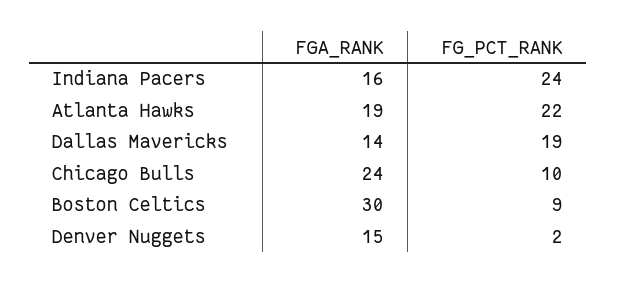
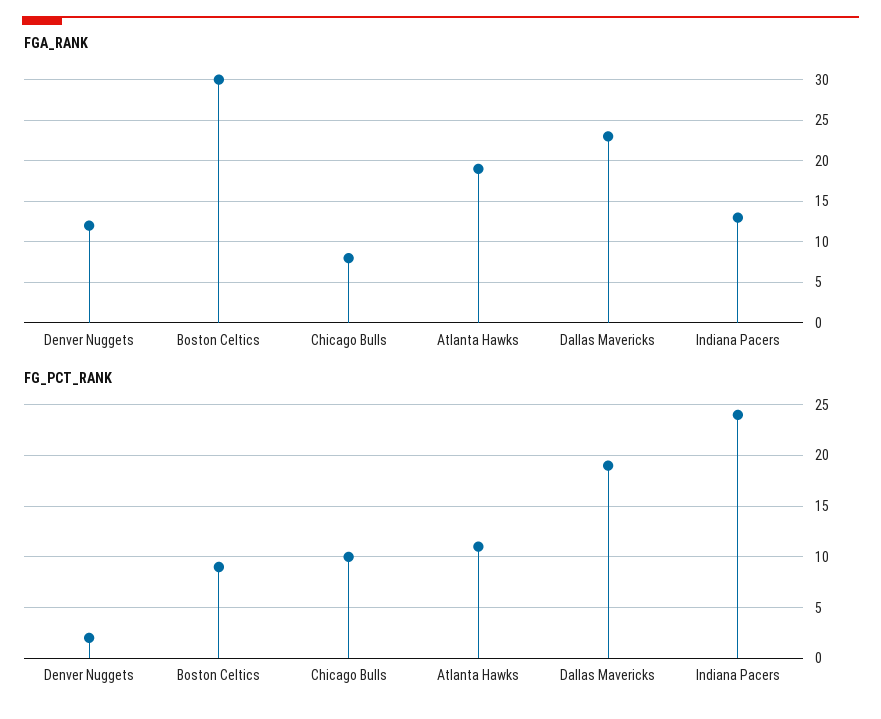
FGA_RANK, Indiana Pacers: 16 -> 13
FG_PCT_RANK, Atlanta Hawks: 22 -> 11
FGA_RANK, Dallas Mavericks: 14 -> 23
FGA_RANK, Chicago Bulls: 24 -> 8
FGA_RANK, Denver Nuggets: 15 -> 12

